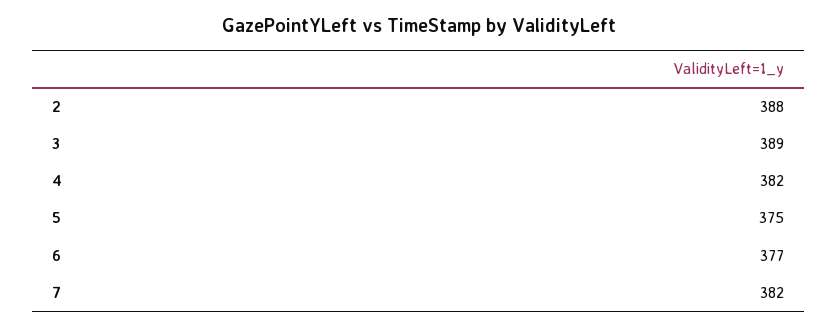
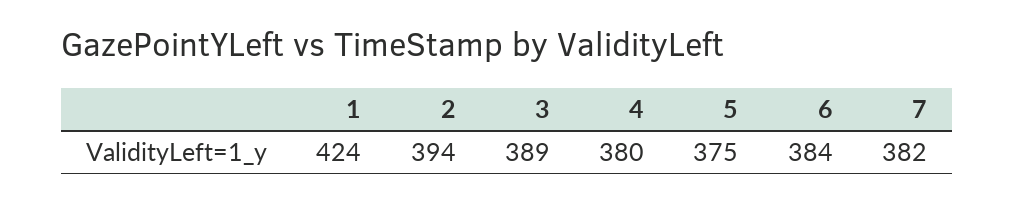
2: 388 -> 394
4: 382 -> 380
6: 377 -> 384
1: none -> 424

